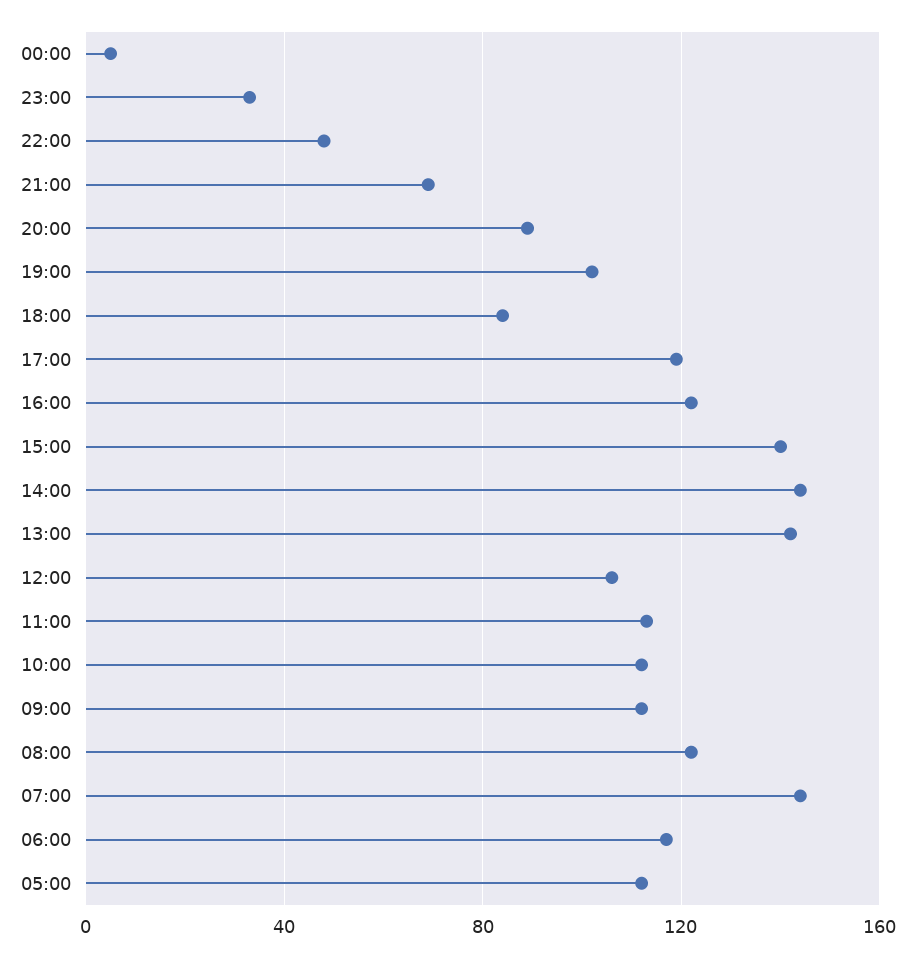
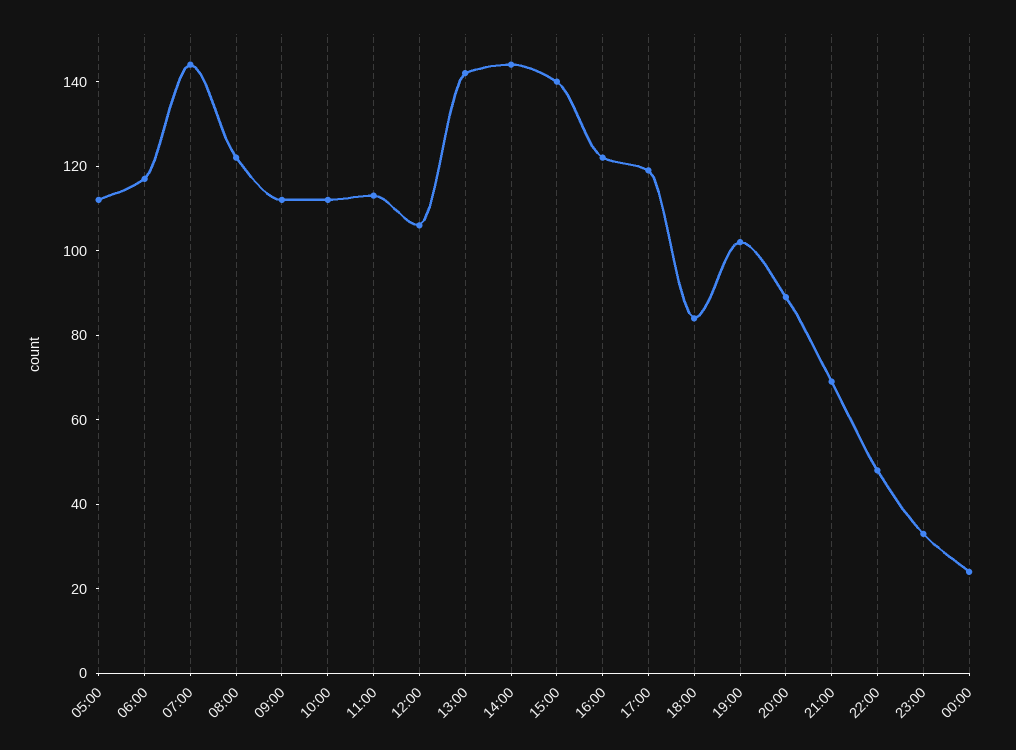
00:00: 5 -> 25

